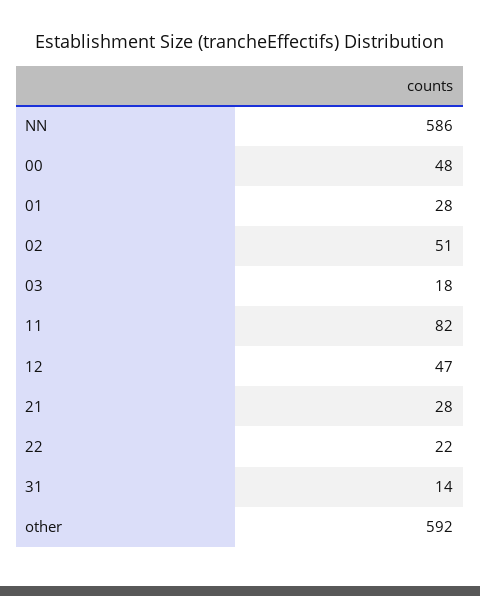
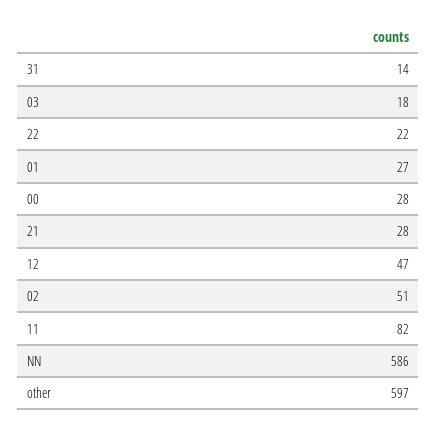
00: 48 -> 28
01: 28 -> 27
other: 592 -> 597

